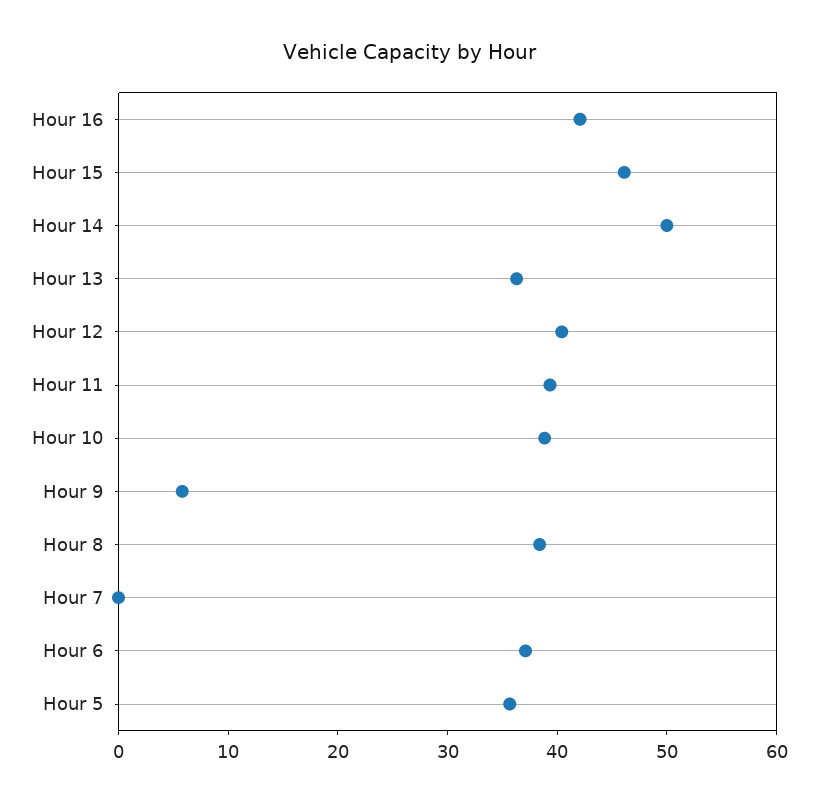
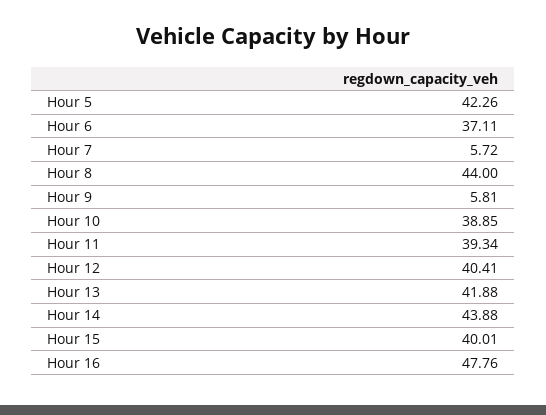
Hour 16: 42 -> 47.76
Hour 15: 46 -> 40.01
Hour 14: 50 -> 43.88
Hour 13: 36 -> 41.88
Hour 8: 38 -> 44
Hour 7: 0 -> 5.72
Hour 5: 36 -> 42.26

